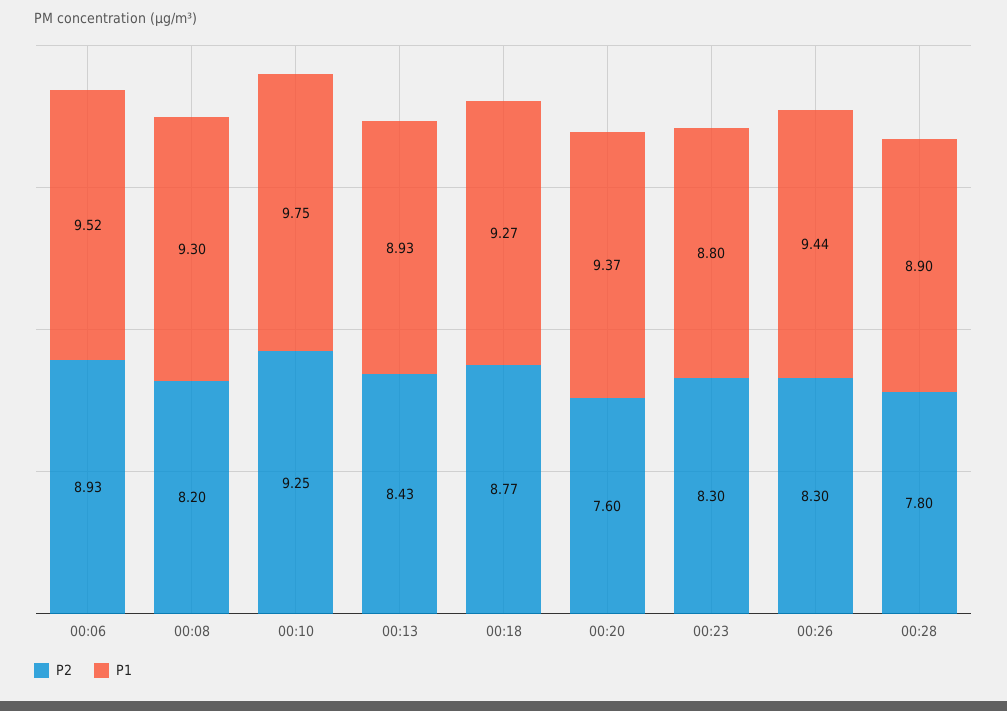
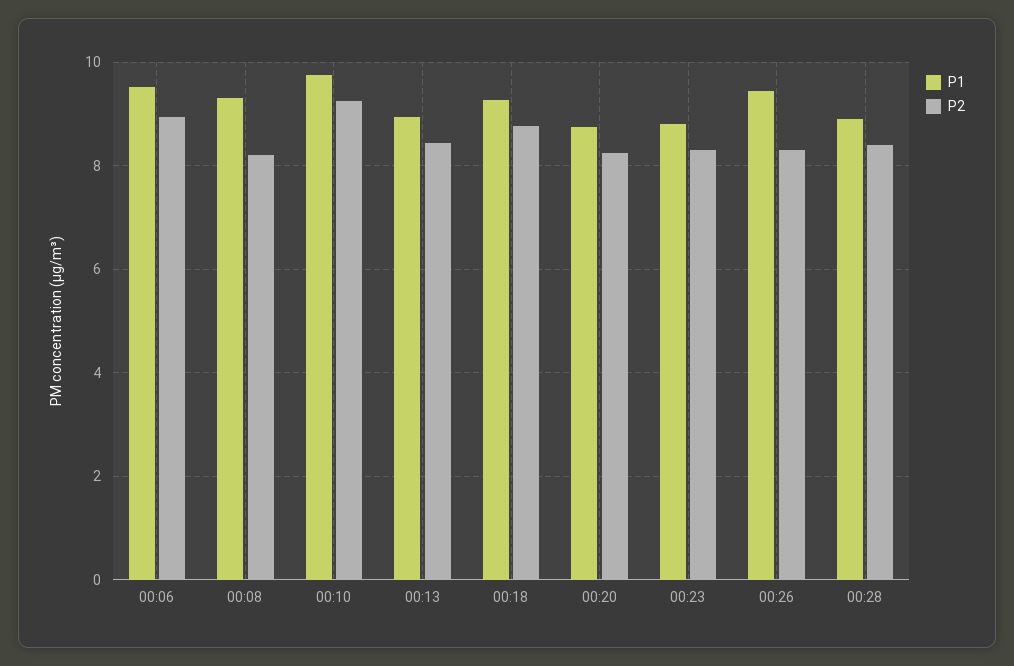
P2, 00:20: 7.6 -> 8.2
P1, 00:20: 9.37 -> 8.8
P2, 00:28: 7.8 -> 8.4

